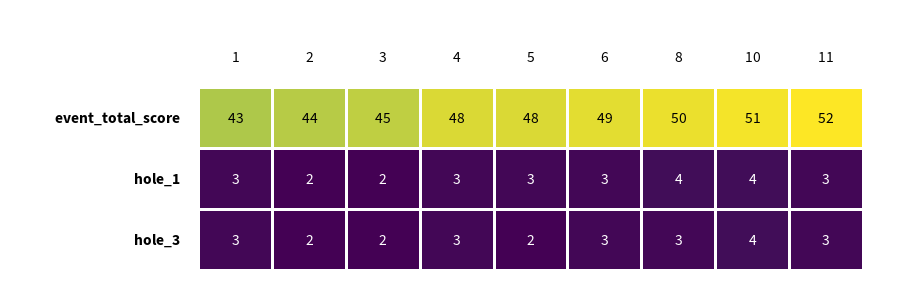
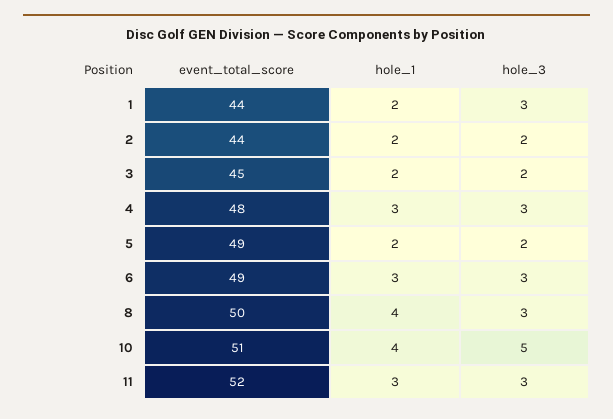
1, event_total_score: 43 -> 44
5, event_total_score: 48 -> 49
1, hole_1: 3 -> 2
5, hole_1: 3 -> 2
10, hole_3: 4 -> 5

